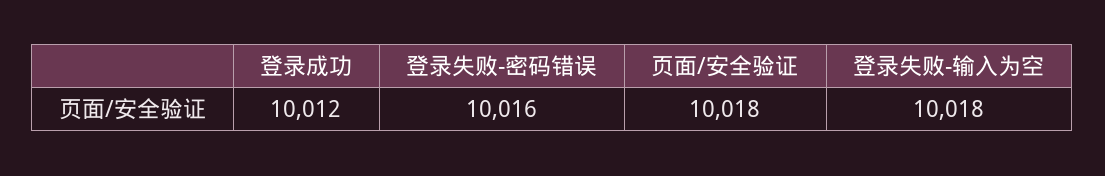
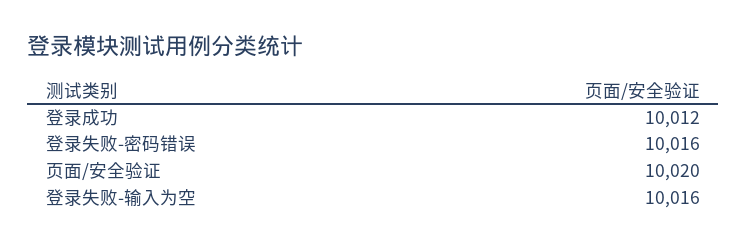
页面/安全验证: 10018 -> 10020
登录失败-输入为空: 10018 -> 10016

